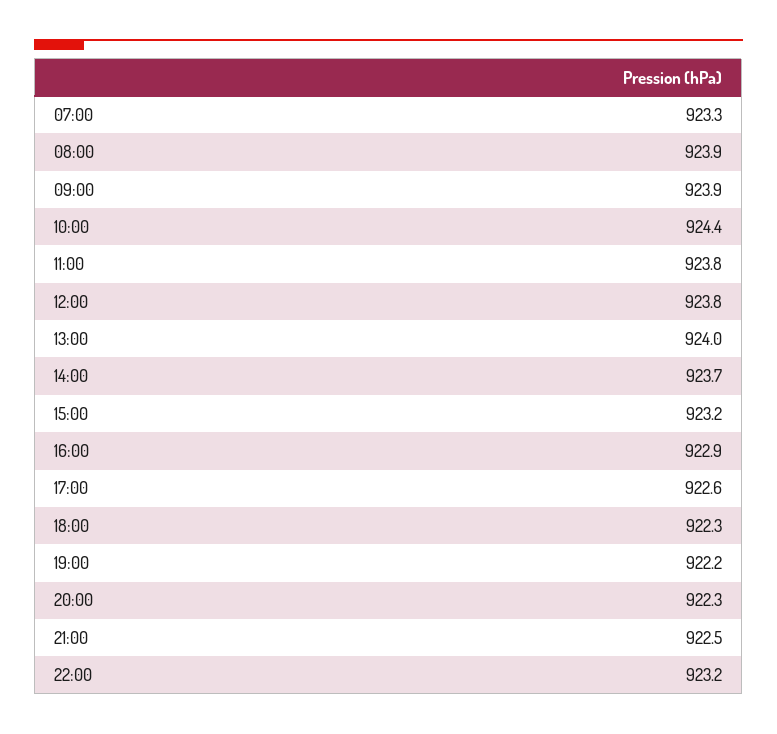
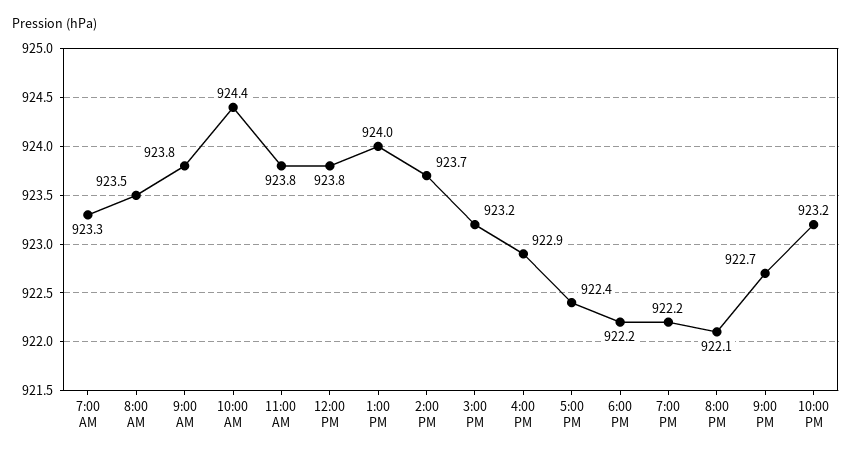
08:00: 923.9 -> 923.5
09:00: 923.9 -> 923.8
17:00: 922.6 -> 922.4
18:00: 922.3 -> 922.2
20:00: 922.3 -> 922.1
21:00: 922.5 -> 922.7

